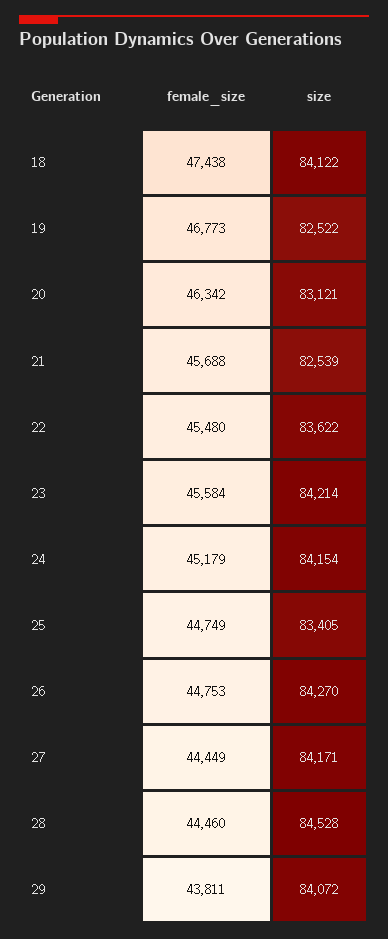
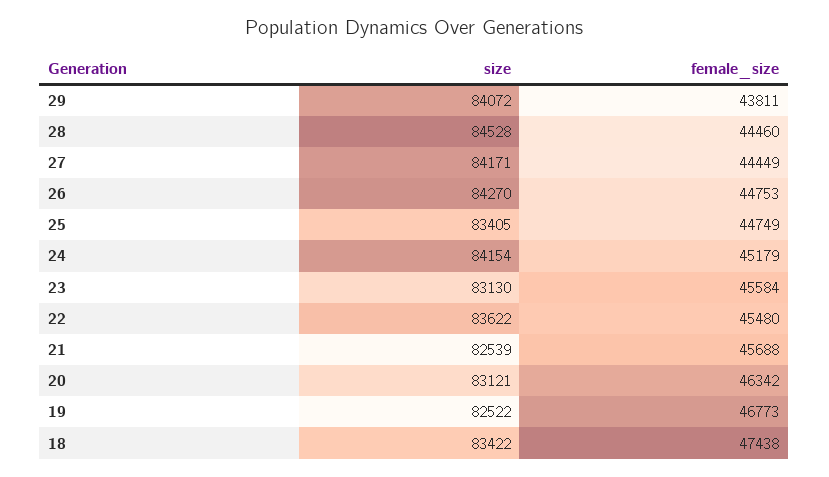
size, 18: 84122 -> 83422
size, 23: 84214 -> 83130

